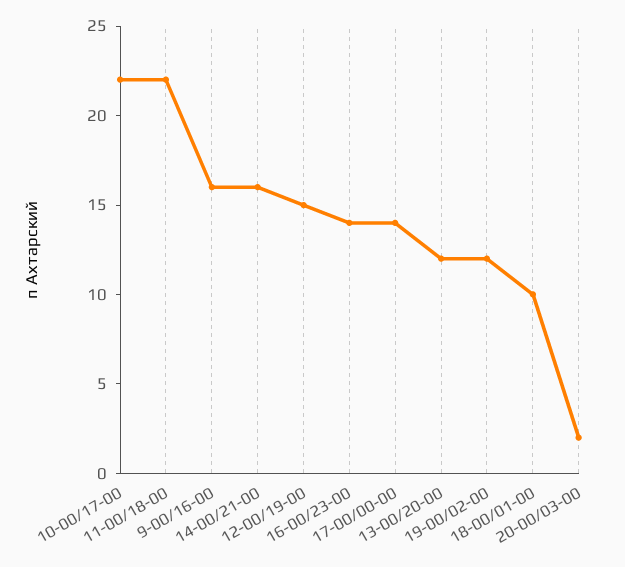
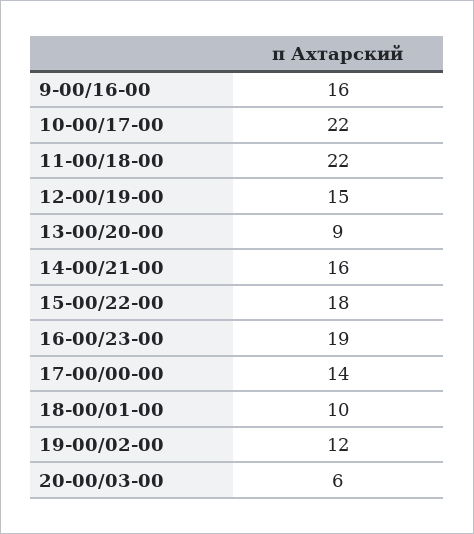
16-00/23-00: 14 -> 19
13-00/20-00: 12 -> 9
20-00/03-00: 2 -> 6
15-00/22-00: none -> 18

